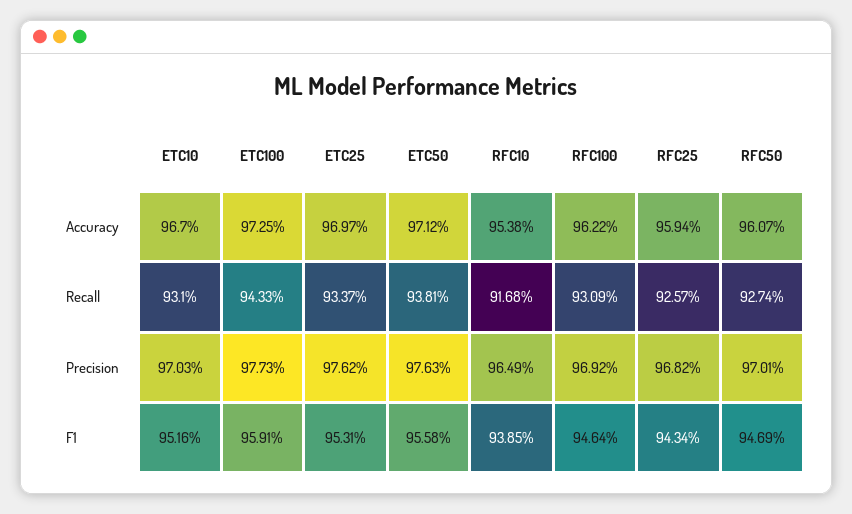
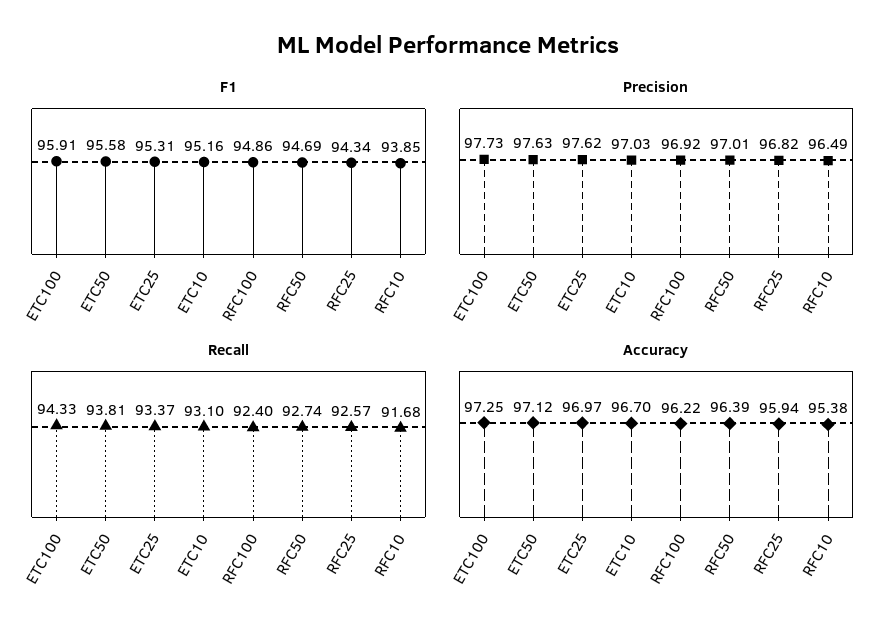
Accuracy, RFC50: 96.07 -> 96.39
Recall, RFC100: 93.09 -> 92.4
F1, RFC100: 94.64 -> 94.86

